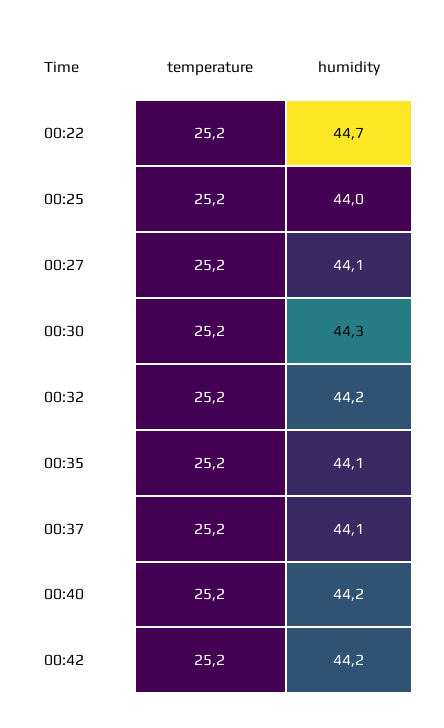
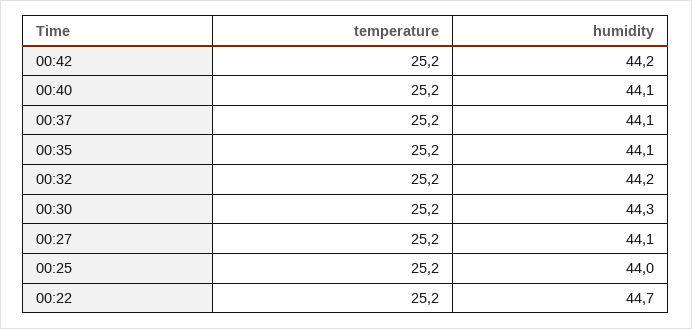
humidity, 00:40: 44.2 -> 44.1

